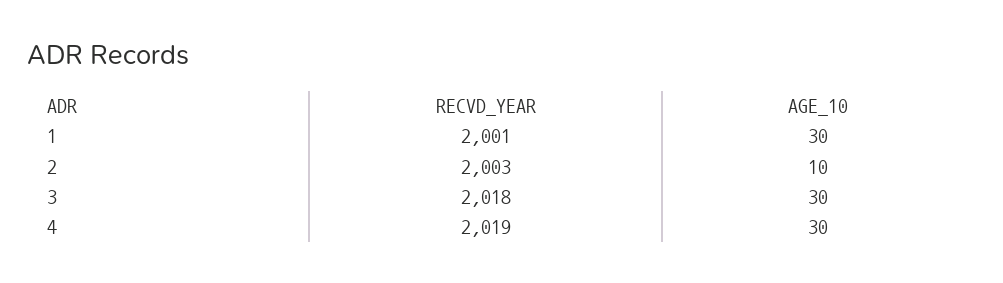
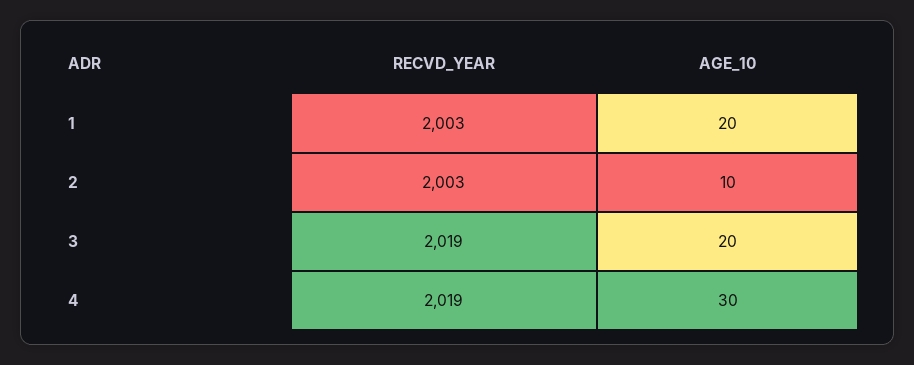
RECVD_YEAR, 1: 2001 -> 2003
AGE_10, 1: 30 -> 20
RECVD_YEAR, 3: 2018 -> 2019
AGE_10, 3: 30 -> 20

